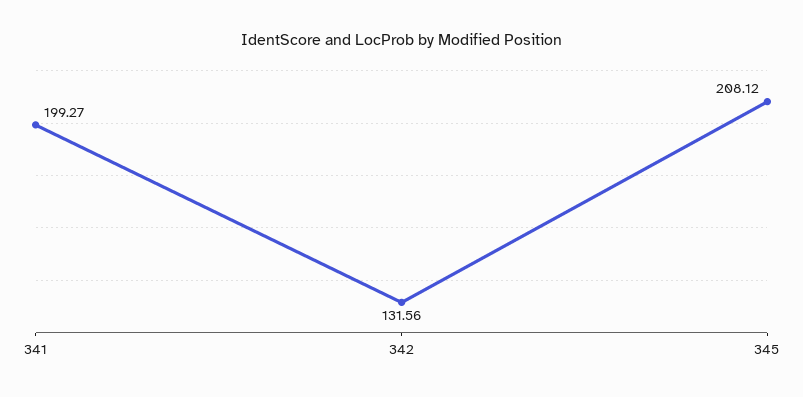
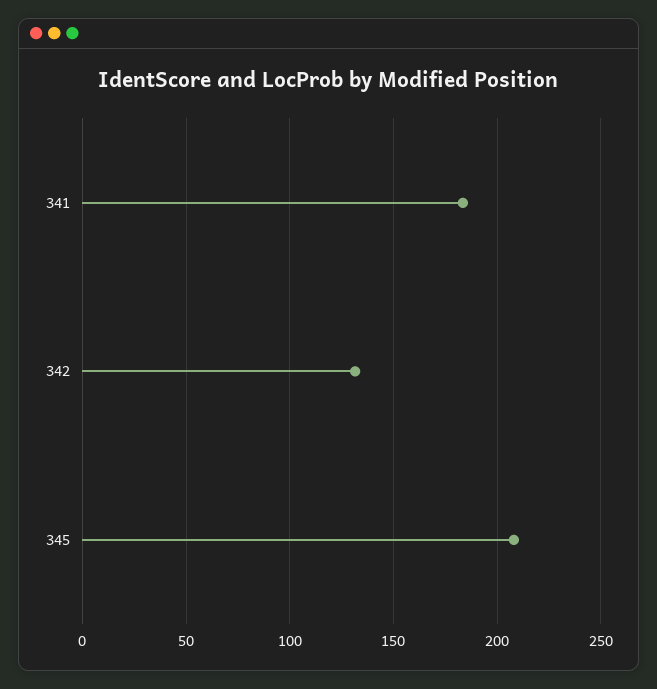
341: 199.27 -> 185

